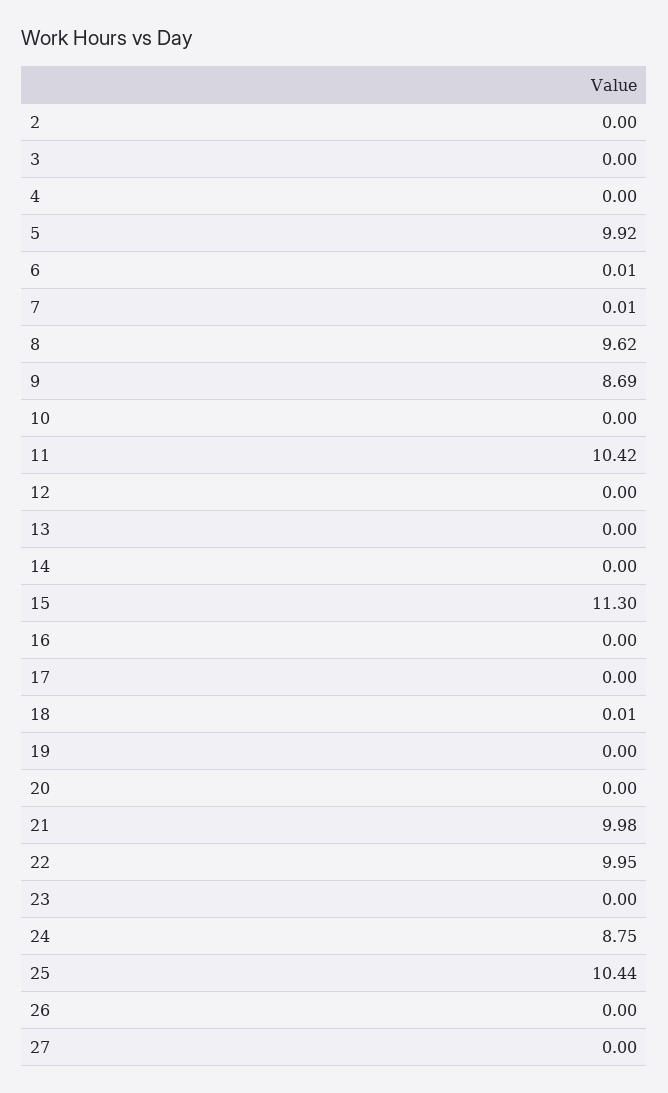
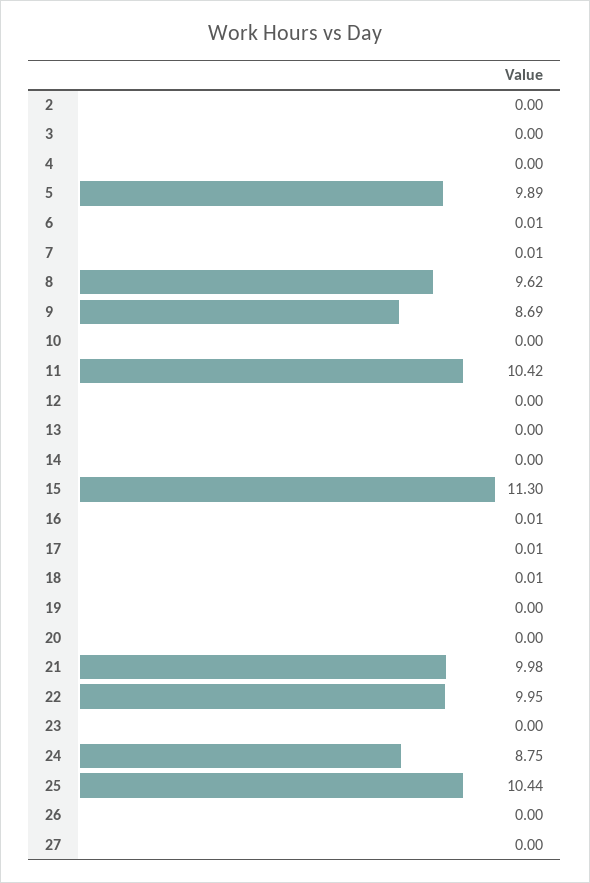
5: 9.92 -> 9.89
16: 0 -> 0.01
17: 0 -> 0.01

